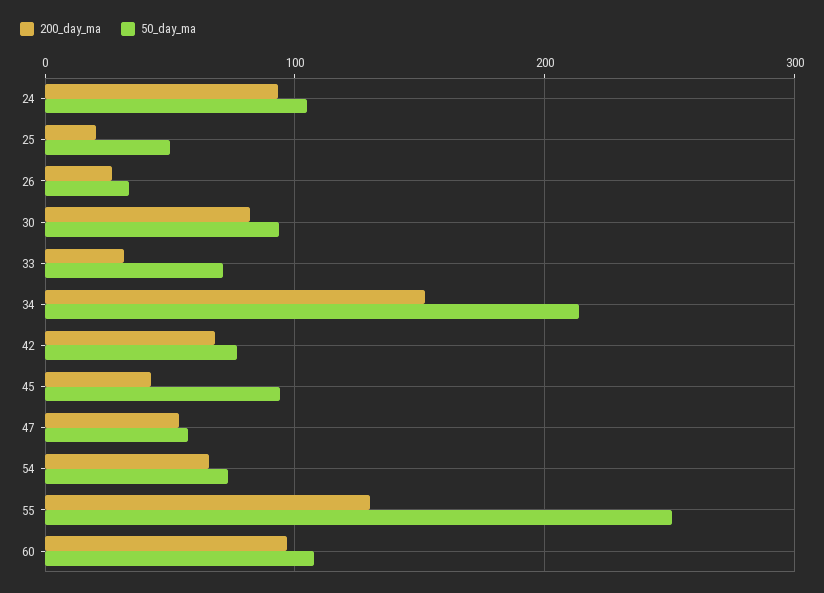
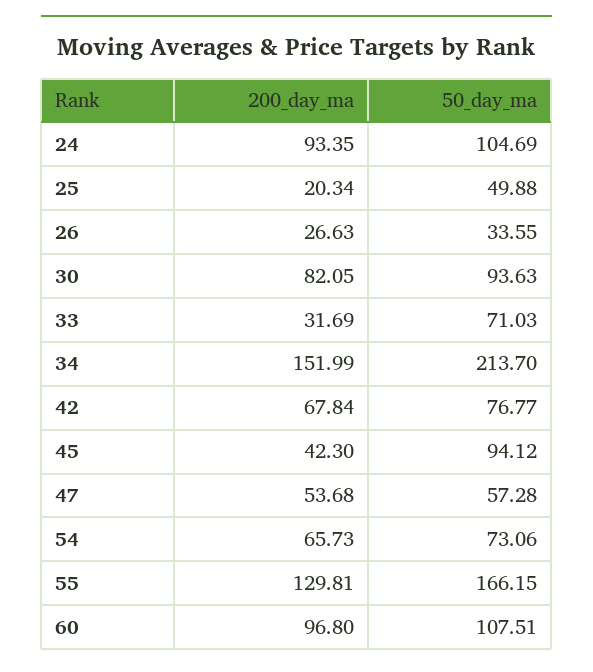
50_day_ma, 55: 250 -> 166.15

